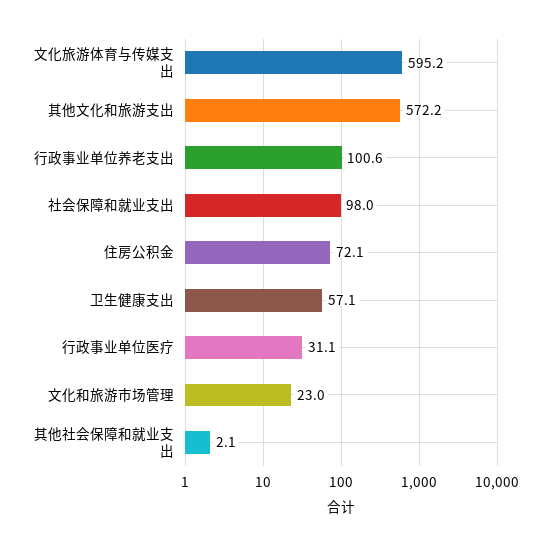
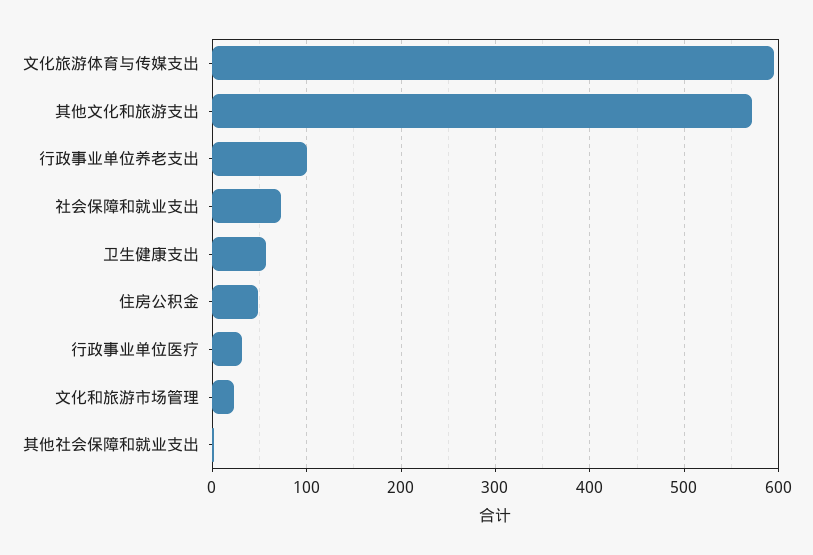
社会保障和就业支出: 98 -> 70
住房公积金: 72.1 -> 50

